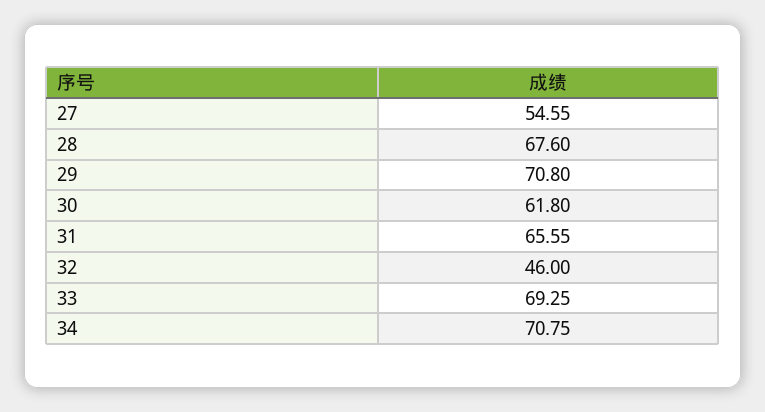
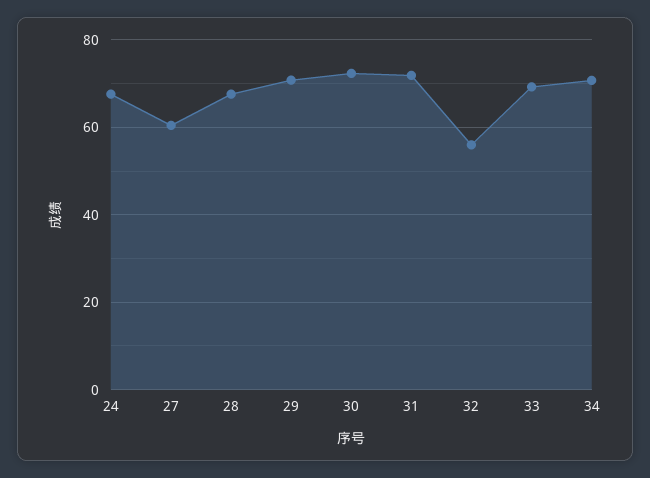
27: 54.55 -> 60
30: 61.8 -> 72
31: 65.55 -> 72
32: 46 -> 56
24: none -> 68

